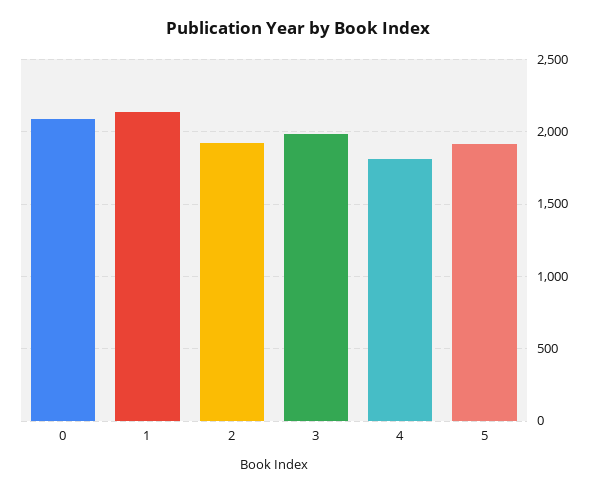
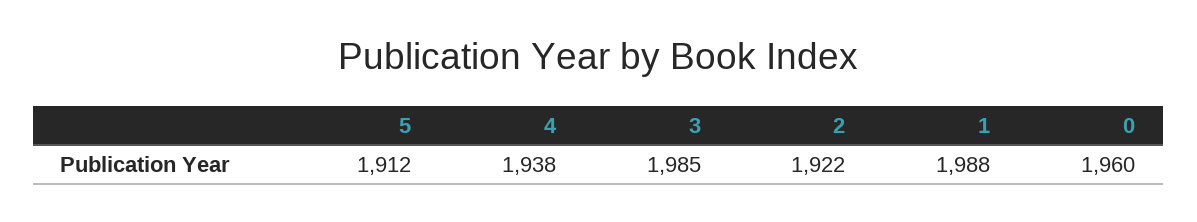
0: 2100 -> 1960
1: 2150 -> 1988
4: 1800 -> 1938

